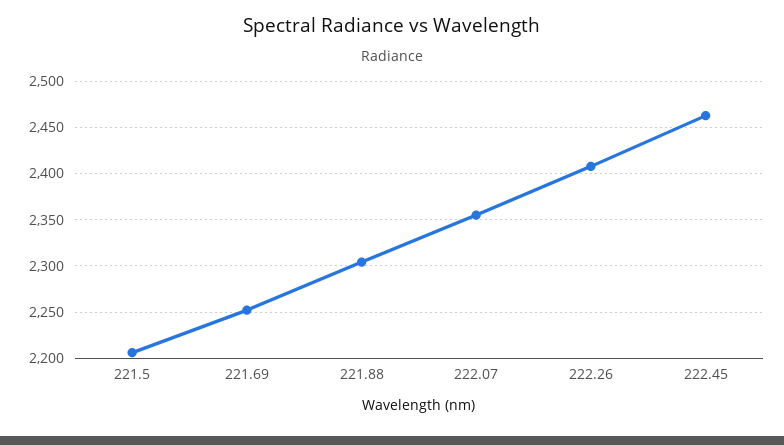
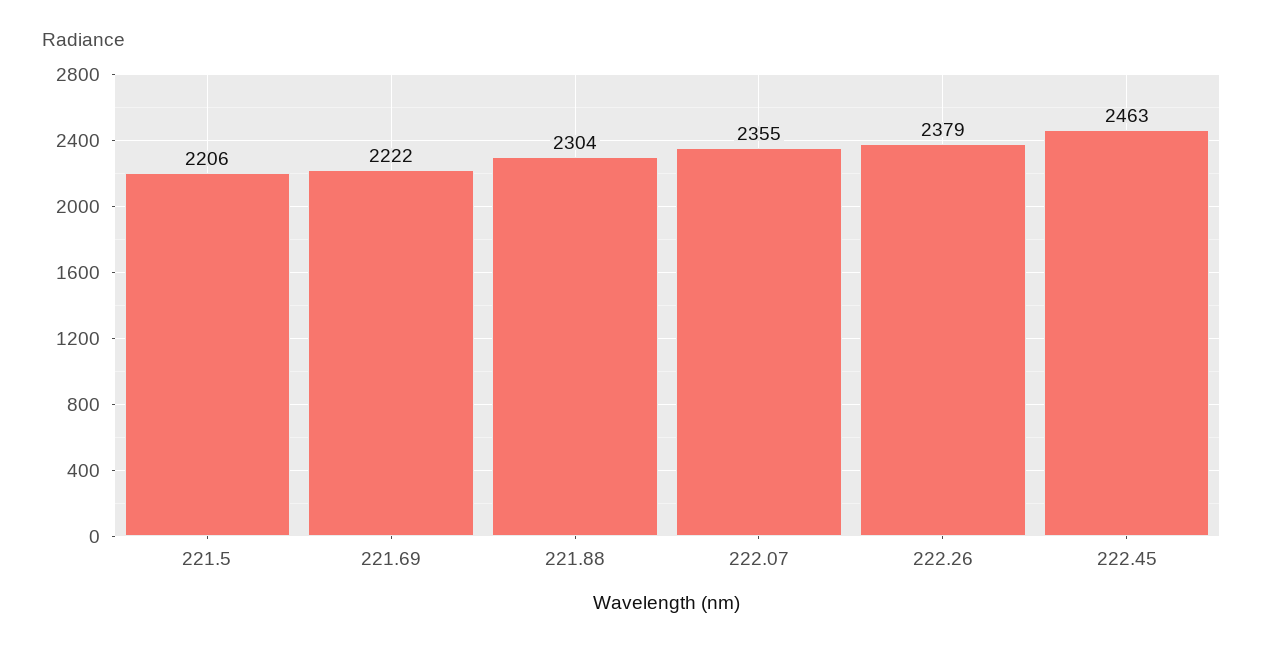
221.69: 2250 -> 2222
222.26: 2410 -> 2379

